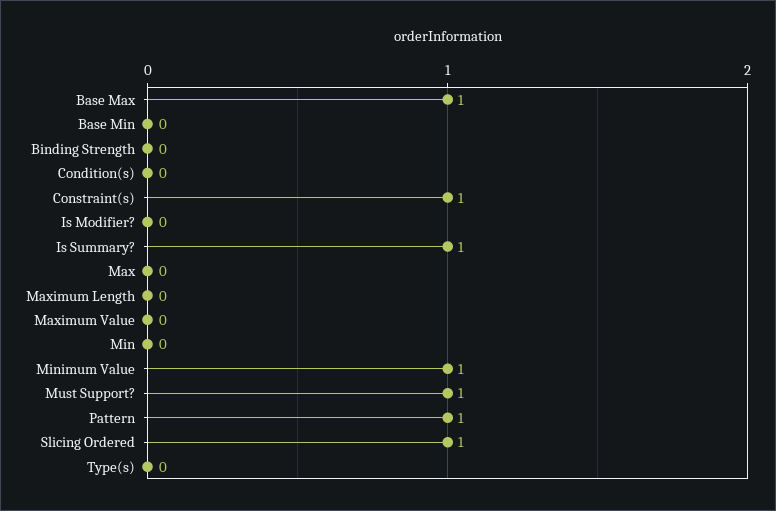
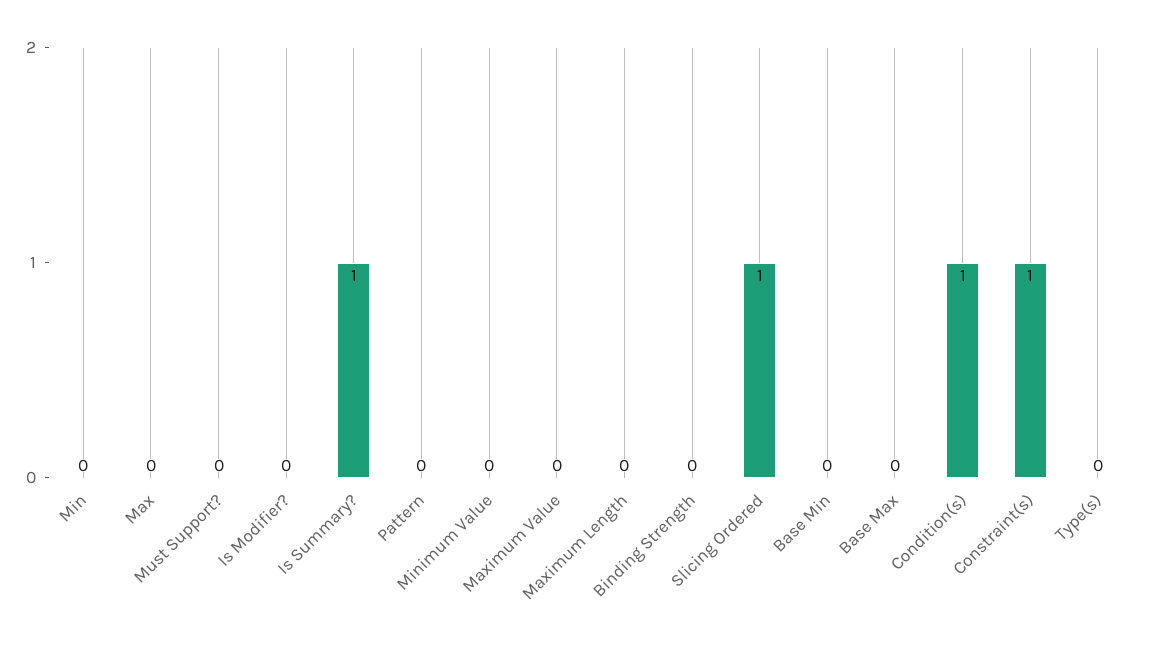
Base Max: 1 -> 0
Condition(s): 0 -> 1
Minimum Value: 1 -> 0
Must Support?: 1 -> 0
Pattern: 1 -> 0

